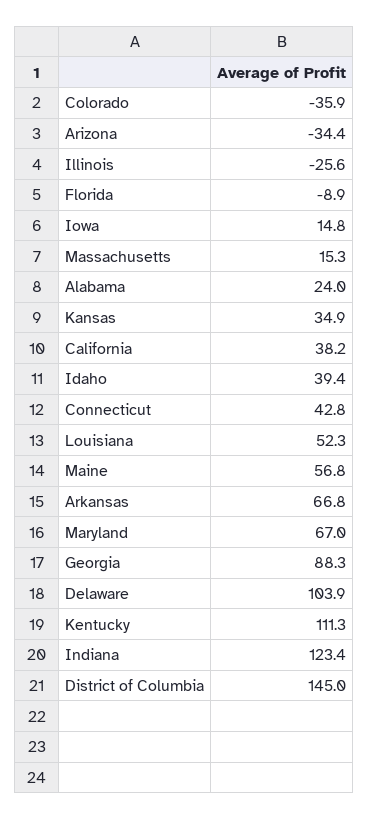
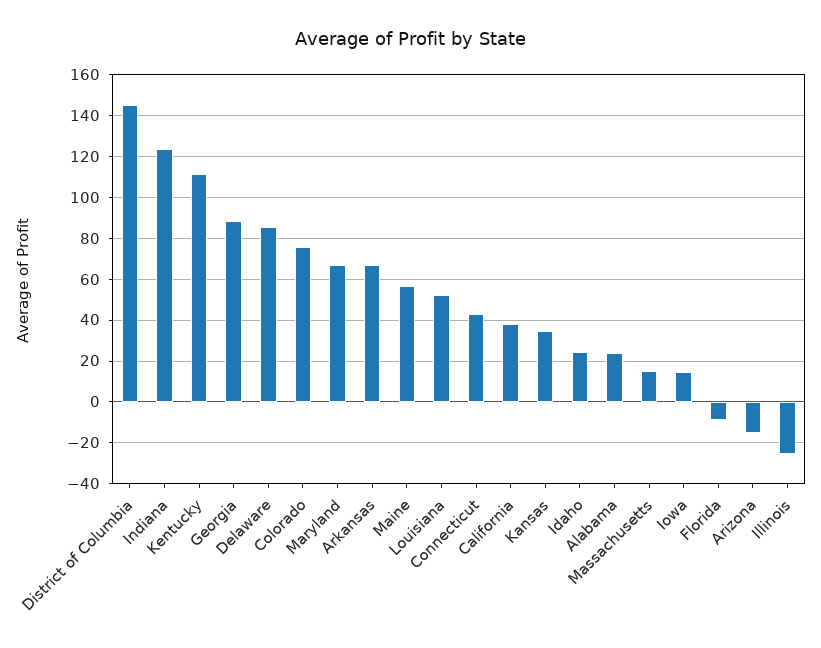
Colorado: -35.9 -> 75
Arizona: -34.4 -> -15
Idaho: 39.4 -> 25
Delaware: 103.9 -> 85

